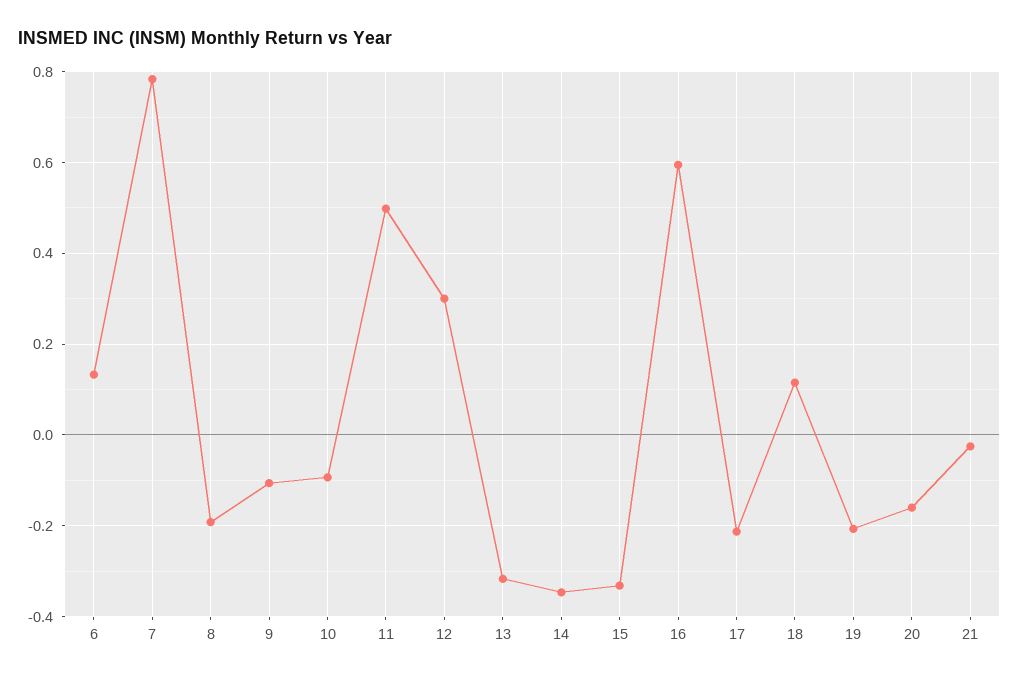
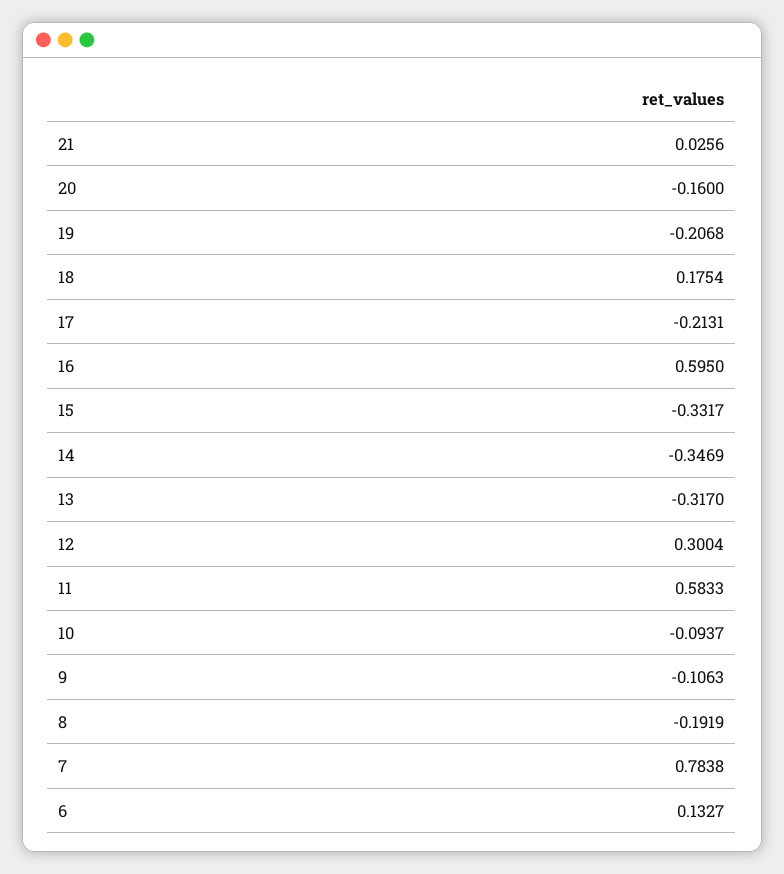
11: 0.5 -> 0.5833
18: 0.12 -> 0.1754
21: -0.02 -> 0.0256

